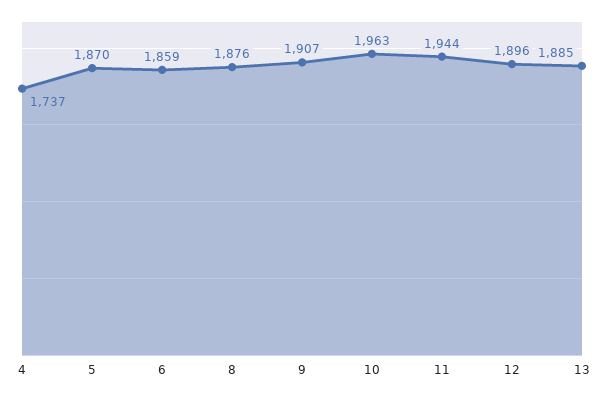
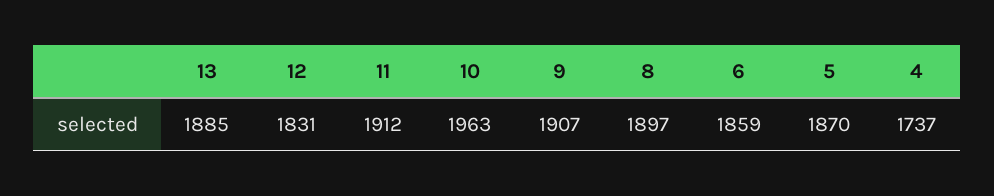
8: 1876 -> 1897
11: 1944 -> 1912
12: 1896 -> 1831

